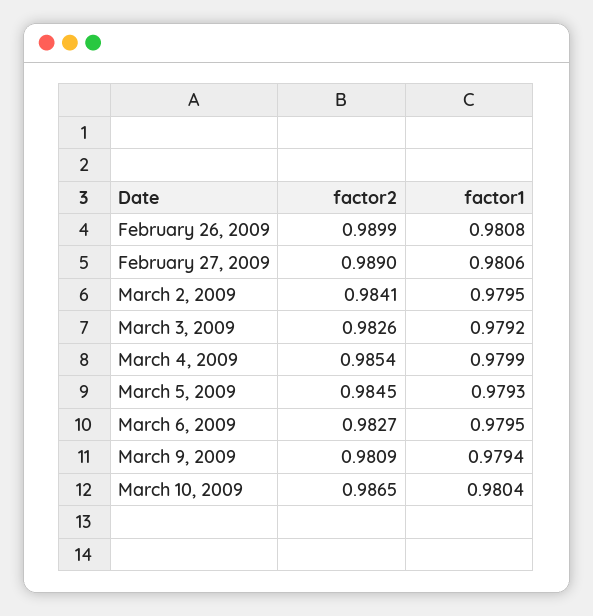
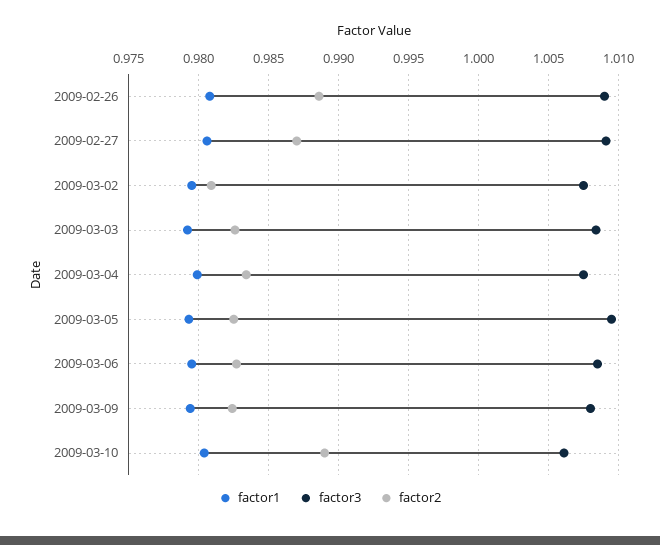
factor2, February 26, 2009: 0.9899 -> 0.9885
factor2, February 27, 2009: 0.989 -> 0.987
factor2, March 2, 2009: 0.9841 -> 0.981
factor2, March 4, 2009: 0.9854 -> 0.9835
factor2, March 5, 2009: 0.9845 -> 0.9825
factor2, March 9, 2009: 0.9809 -> 0.9825
factor2, March 10, 2009: 0.9865 -> 0.989
factor3, February 26, 2009: none -> 1.009
factor3, February 27, 2009: none -> 1.009
factor3, March 2, 2009: none -> 1.0075
factor3, March 3, 2009: none -> 1.0085
factor3, March 4, 2009: none -> 1.0075
factor3, March 5, 2009: none -> 1.0095
factor3, March 6, 2009: none -> 1.0085
factor3, March 9, 2009: none -> 1.008
factor3, March 10, 2009: none -> 1.006

